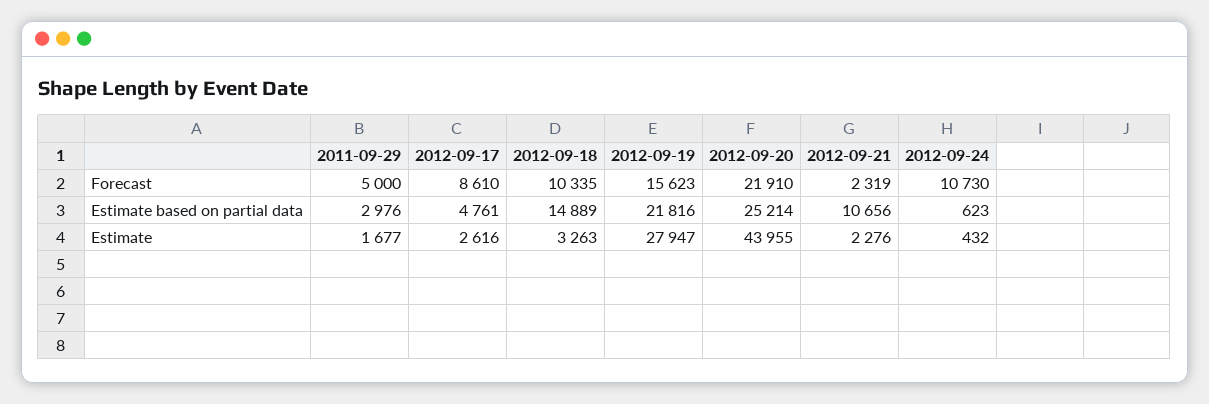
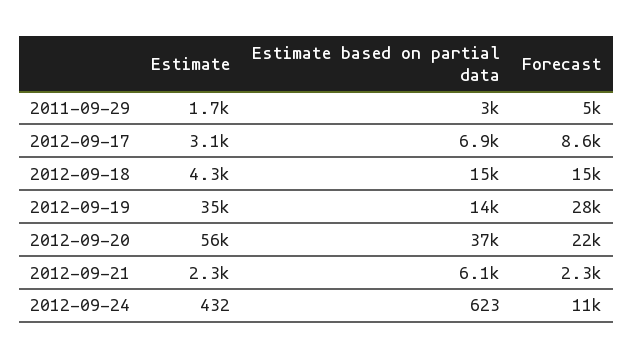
2012-09-18, Forecast: 10335 -> 15000
2012-09-19, Forecast: 15623 -> 28000
2012-09-17, Estimate based on partial data: 4761 -> 6900
2012-09-19, Estimate based on partial data: 21816 -> 14000
2012-09-20, Estimate based on partial data: 25214 -> 37000
2012-09-21, Estimate based on partial data: 10656 -> 6100
2012-09-17, Estimate: 2616 -> 3100
2012-09-18, Estimate: 3263 -> 4300
2012-09-19, Estimate: 27947 -> 35000
2012-09-20, Estimate: 43955 -> 56000

